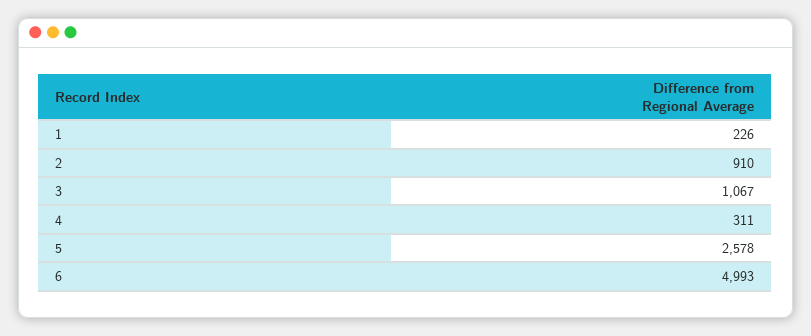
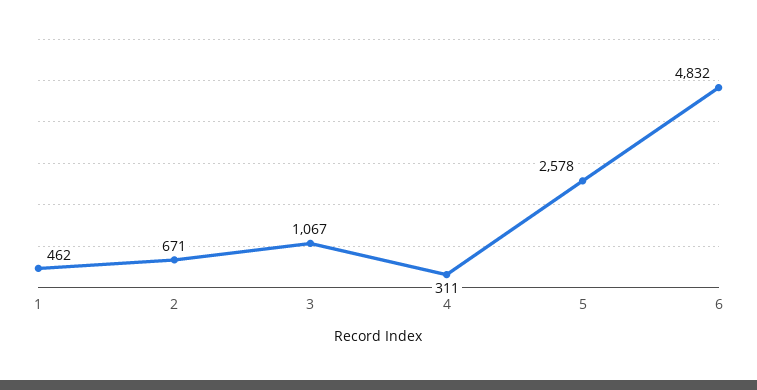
1: 226 -> 462
2: 910 -> 671
6: 4993 -> 4832

